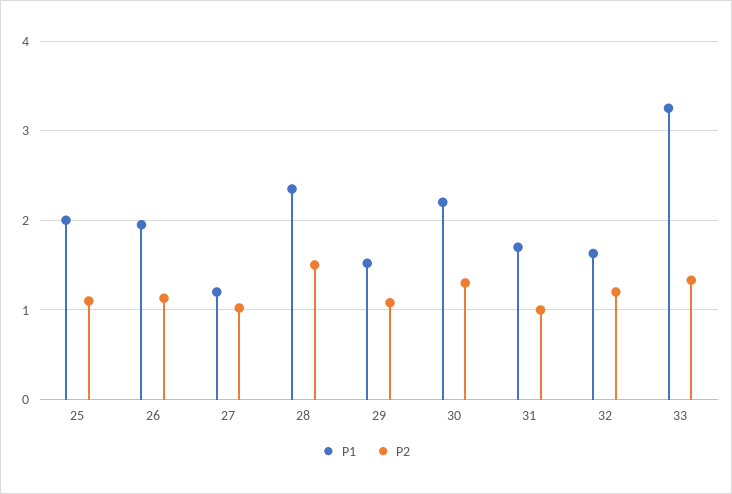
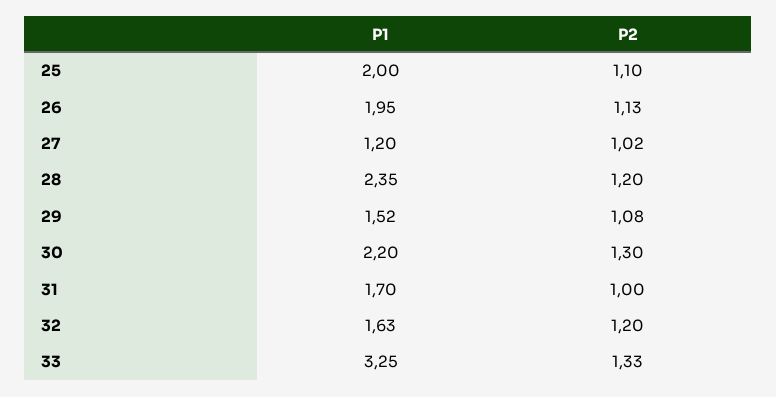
P2, 28: 1.5 -> 1.2

